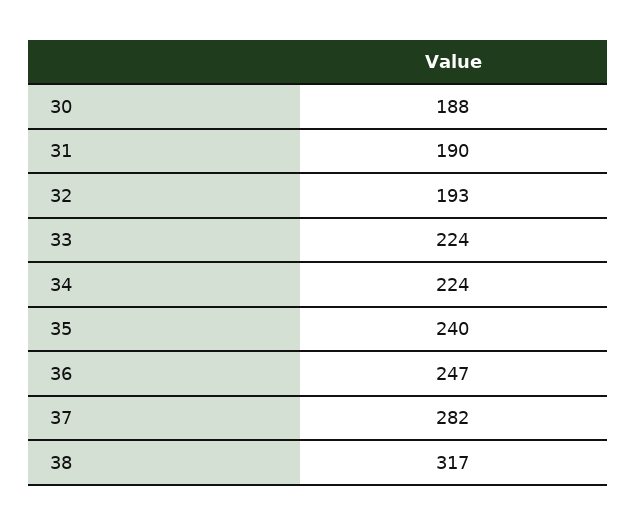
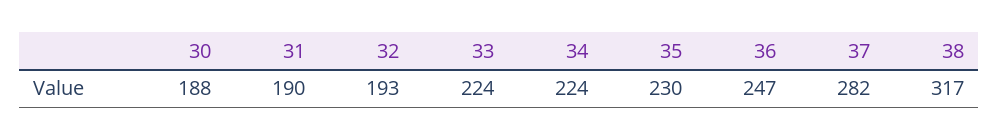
35: 240 -> 230

